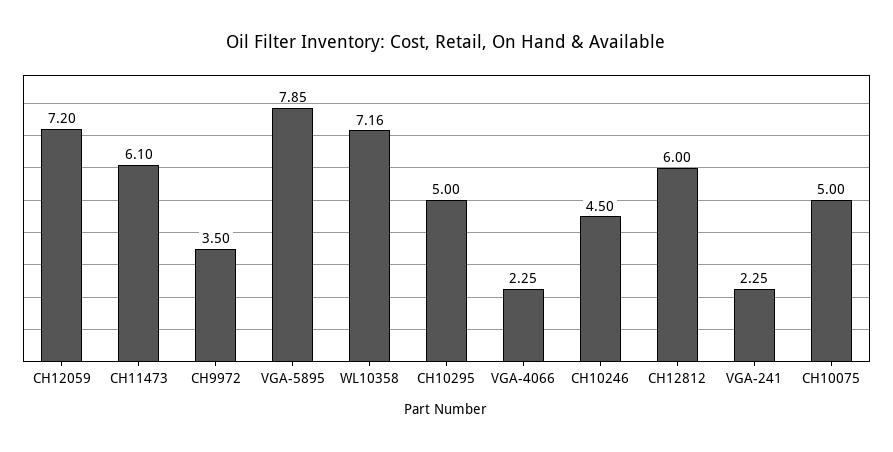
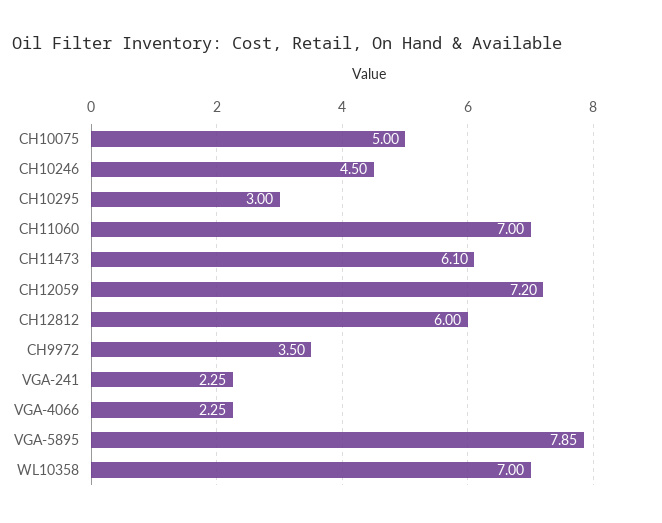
WL10358: 7.16 -> 7
CH10295: 5 -> 3
CH11060: none -> 7

